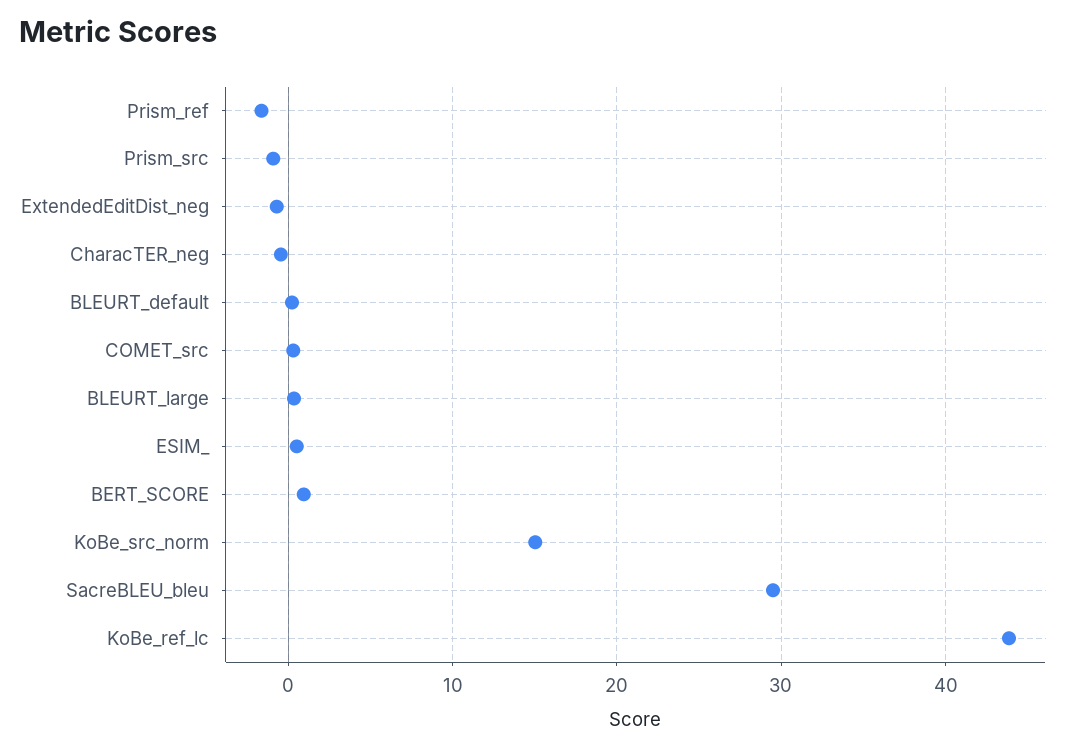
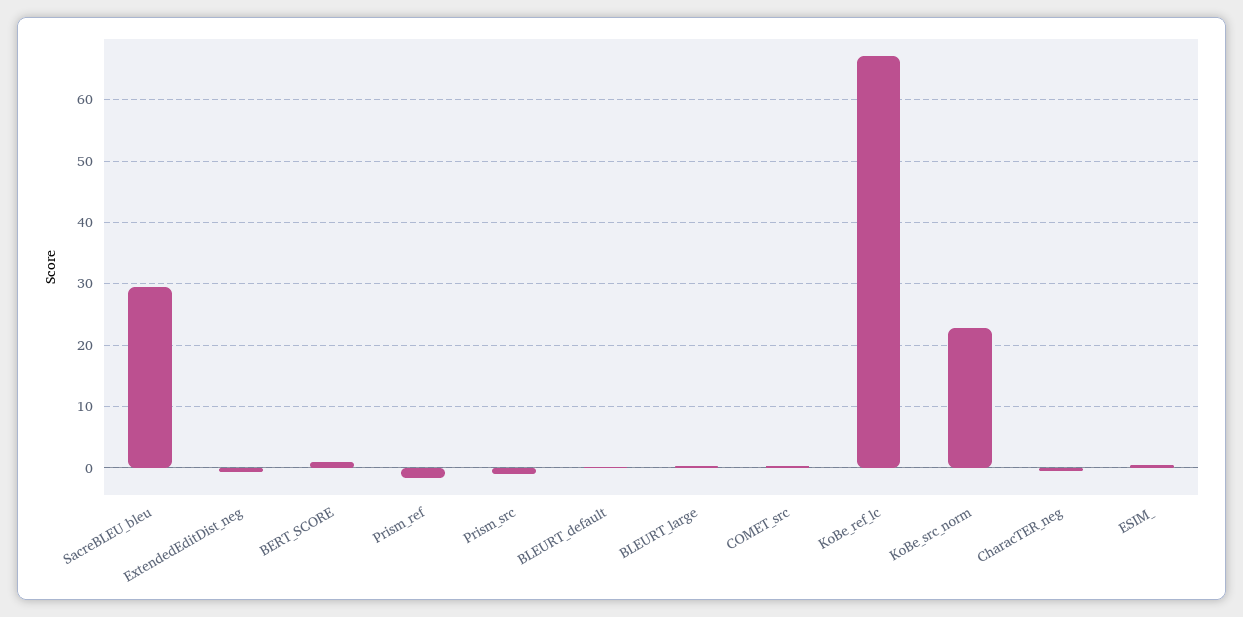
KoBe_src_norm: 15 -> 23
KoBe_ref_lc: 44 -> 67

